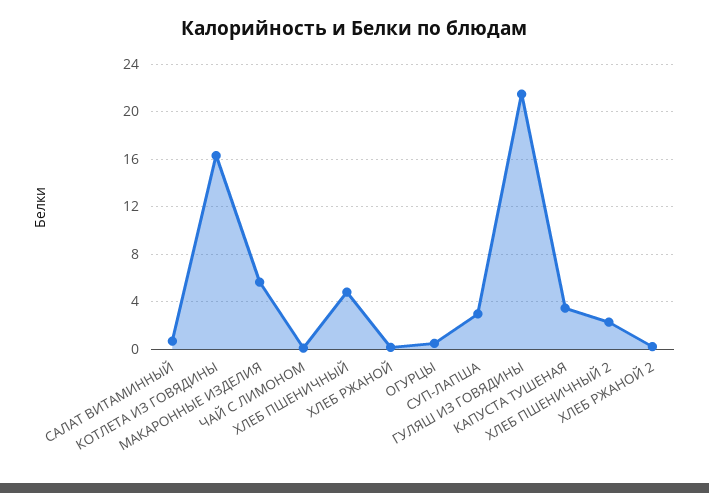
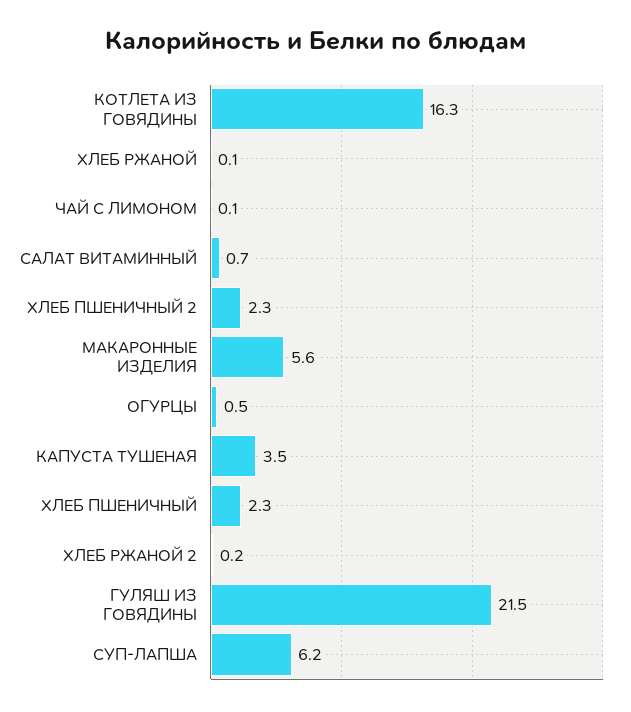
ХЛЕБ ПШЕНИЧНЫЙ: 5 -> 2.3
СУП-ЛАПША: 3 -> 6.2

